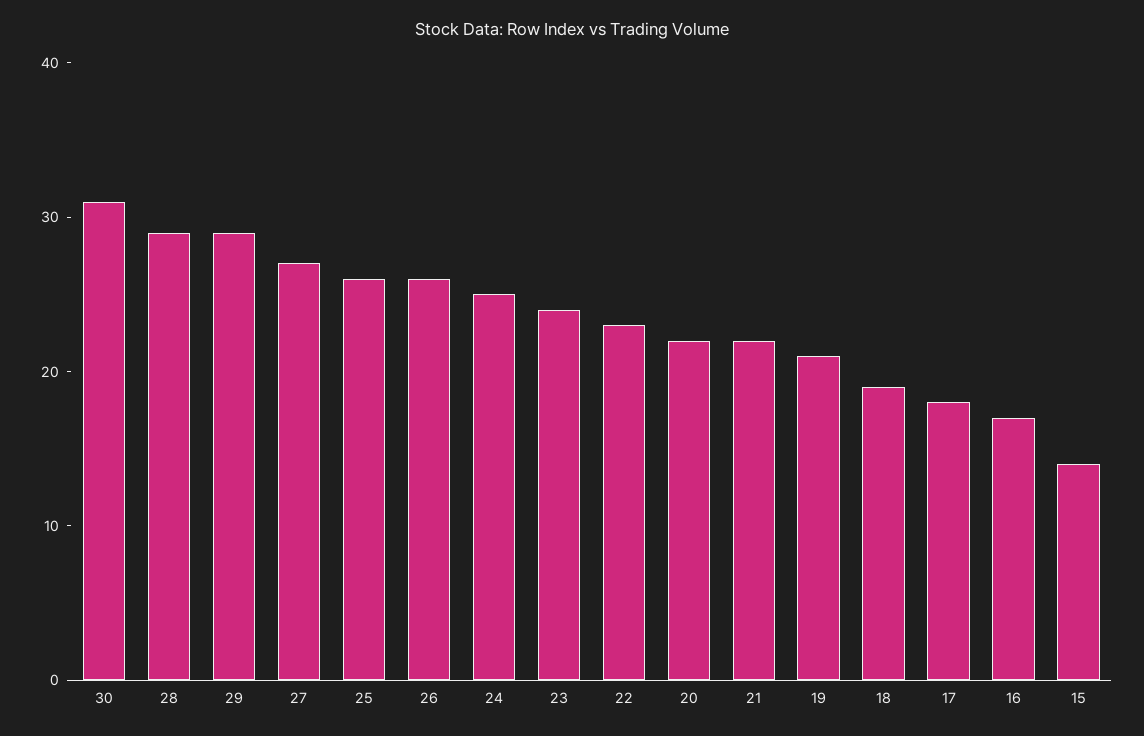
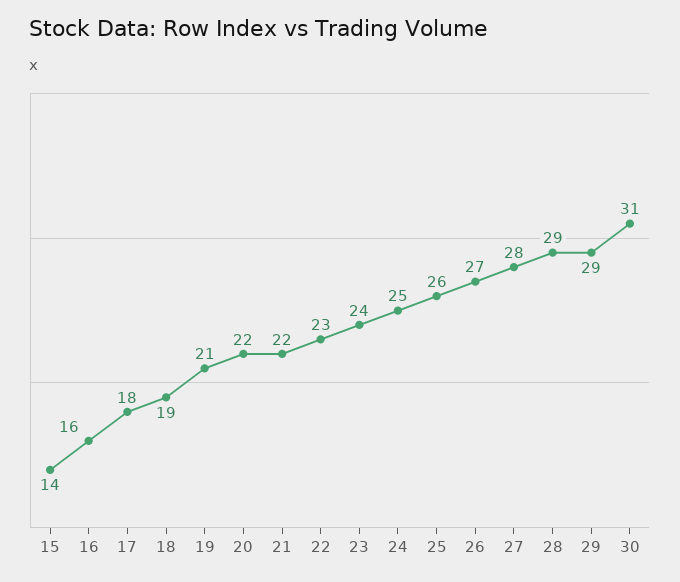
27: 27 -> 28
26: 26 -> 27
16: 17 -> 16

